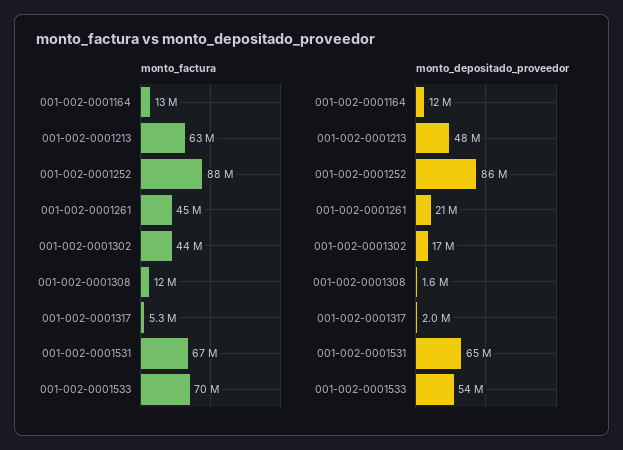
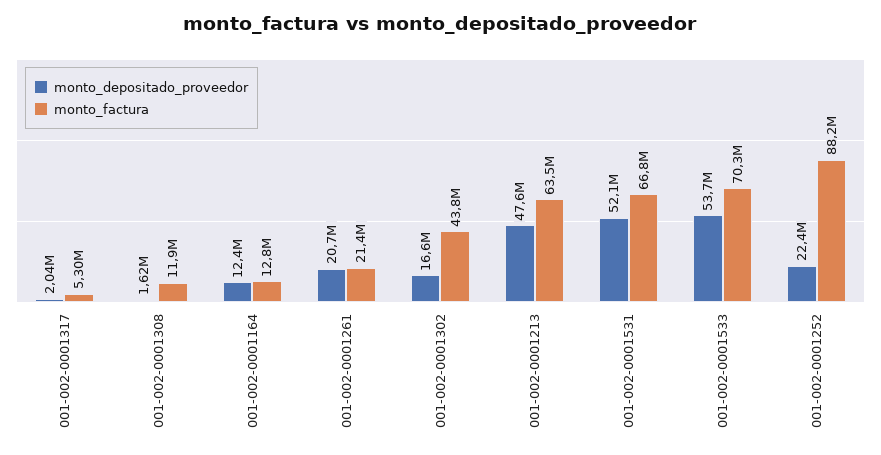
monto_factura, 001-002-0001261: 45000000 -> 21400000
monto_depositado_proveedor, 001-002-0001252: 86000000 -> 22400000
monto_depositado_proveedor, 001-002-0001531: 65000000 -> 52100000

